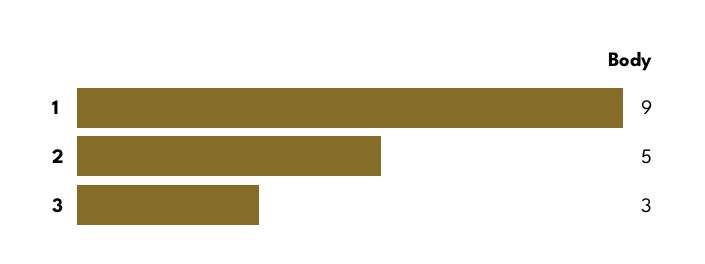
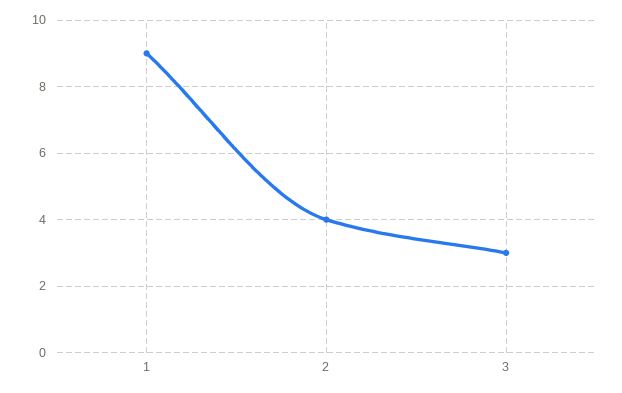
2: 5 -> 4

